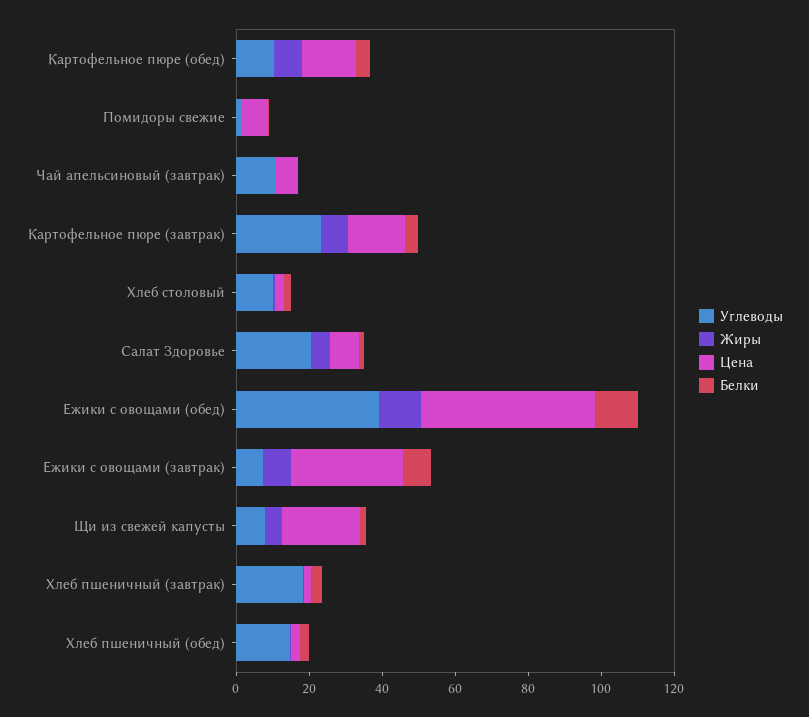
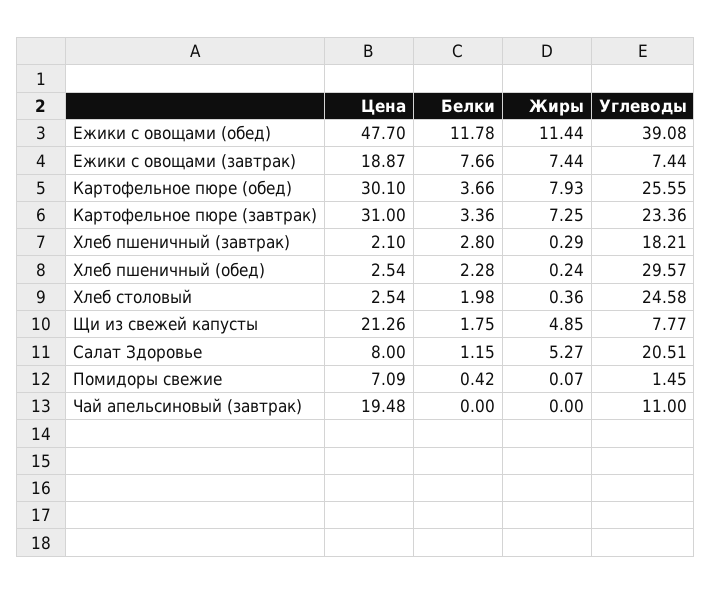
Углеводы, Картофельное пюре (обед): 10 -> 25.55
Цена, Картофельное пюре (обед): 15 -> 30.1
Цена, Чай апельсиновый (завтрак): 5 -> 19.48
Цена, Картофельное пюре (завтрак): 15 -> 31
Углеводы, Хлеб столовый: 10 -> 24.58
Цена, Ежики с овощами (завтрак): 30 -> 18.87
Углеводы, Хлеб пшеничный (обед): 15 -> 29.57

